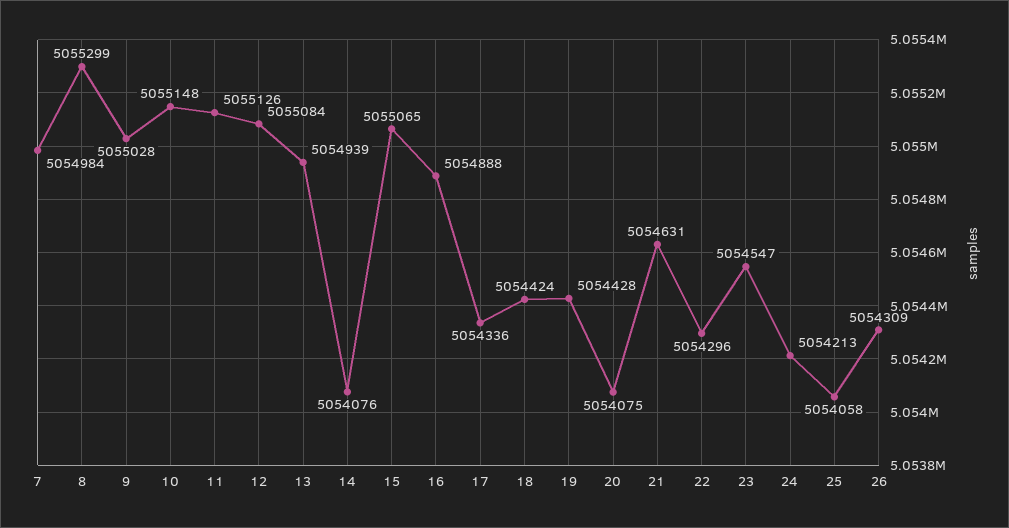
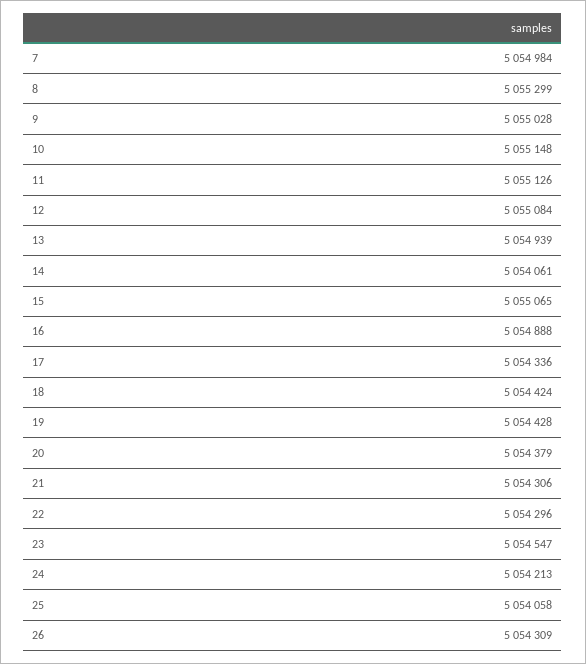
14: 5054076 -> 5054061
20: 5054075 -> 5054379
21: 5054631 -> 5054306

